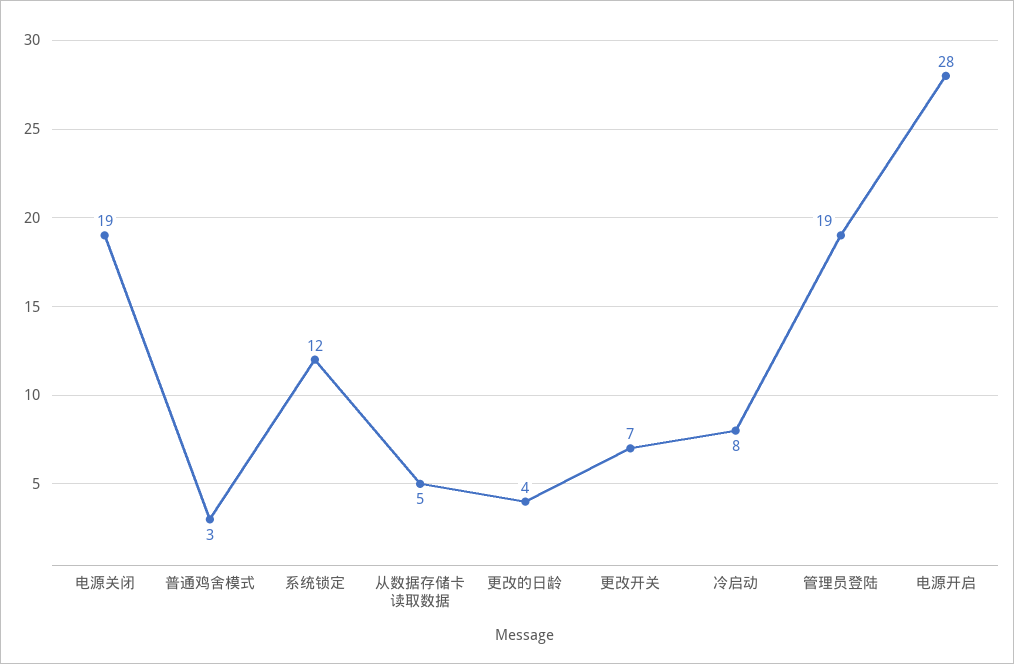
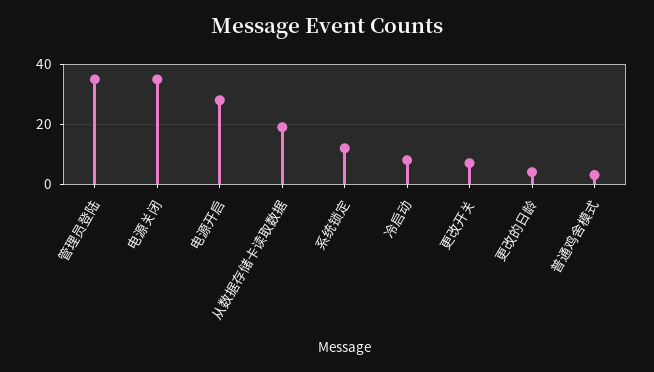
电源关闭: 19 -> 35
从数据存储卡读取数据: 5 -> 20
管理员登陆: 19 -> 35

